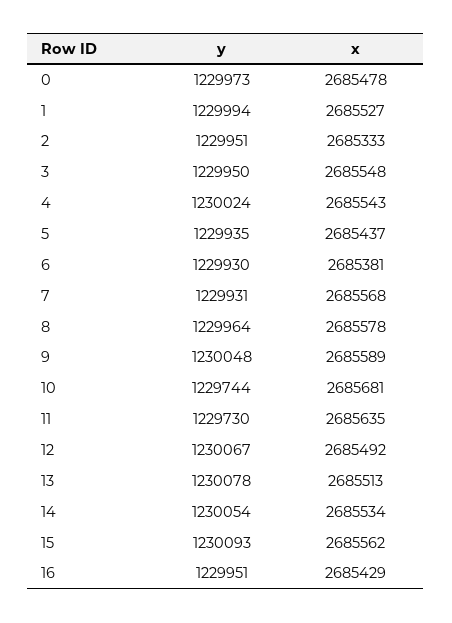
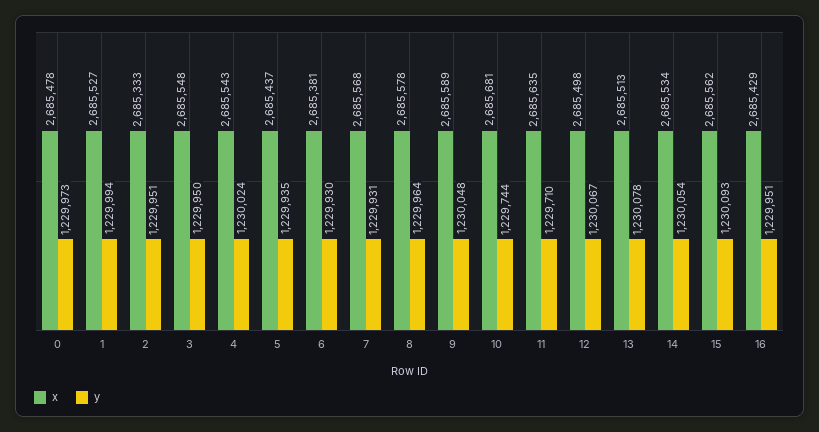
y, 11: 1229730 -> 1229710
x, 12: 2685492 -> 2685498

